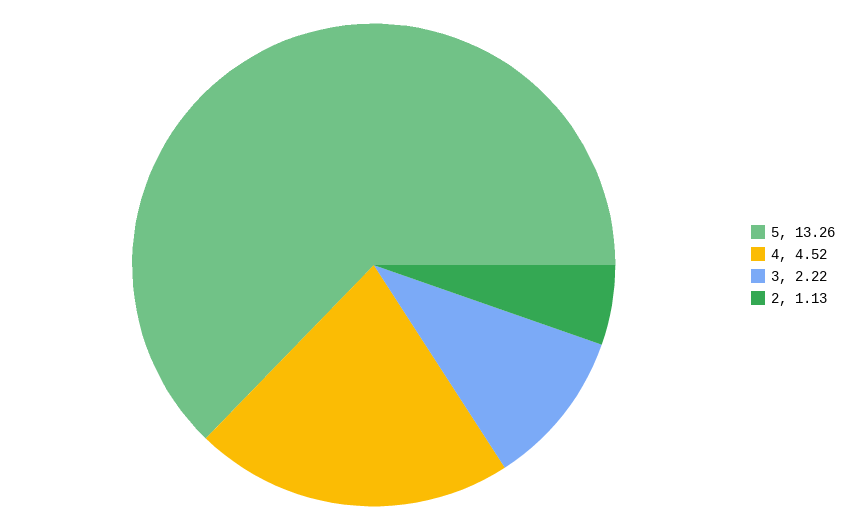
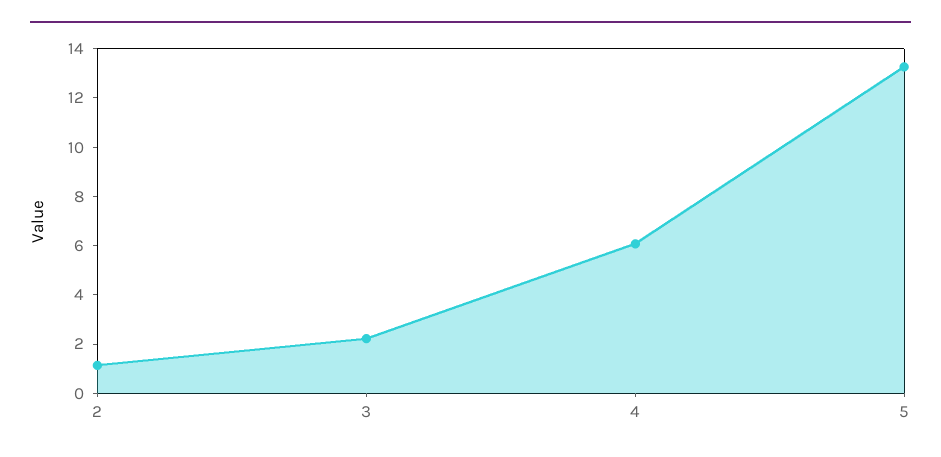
4: 4.52 -> 6

